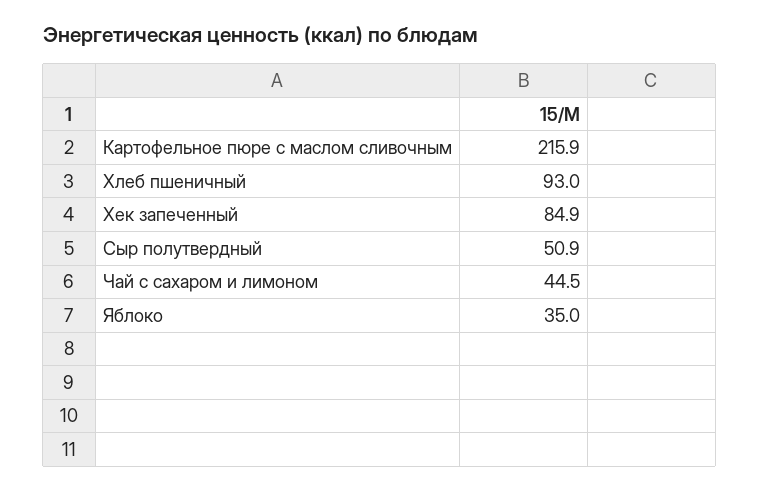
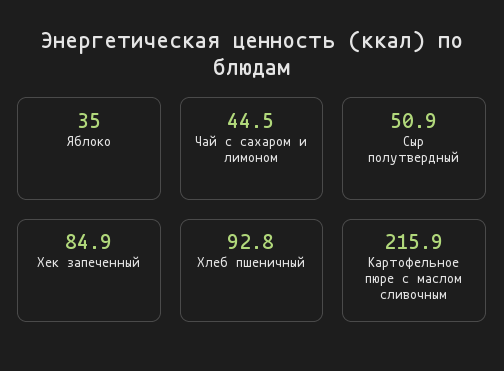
Хлеб пшеничный: 93 -> 92.8

